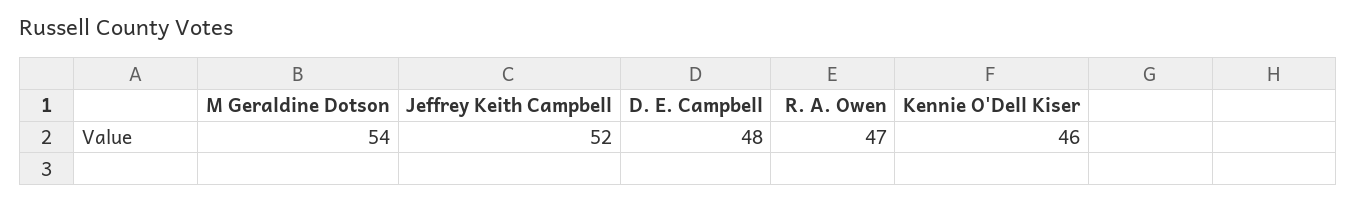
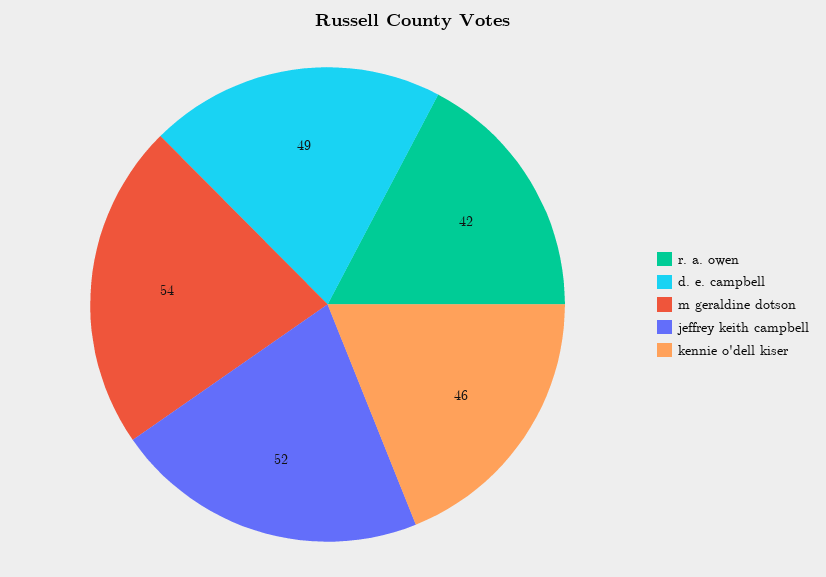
D. E. Campbell: 48 -> 49
R. A. Owen: 47 -> 42

